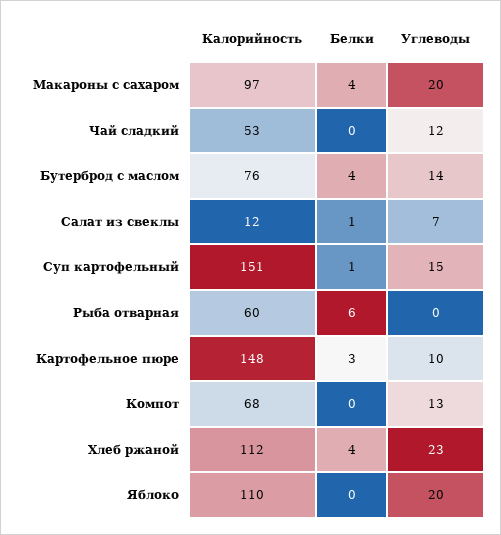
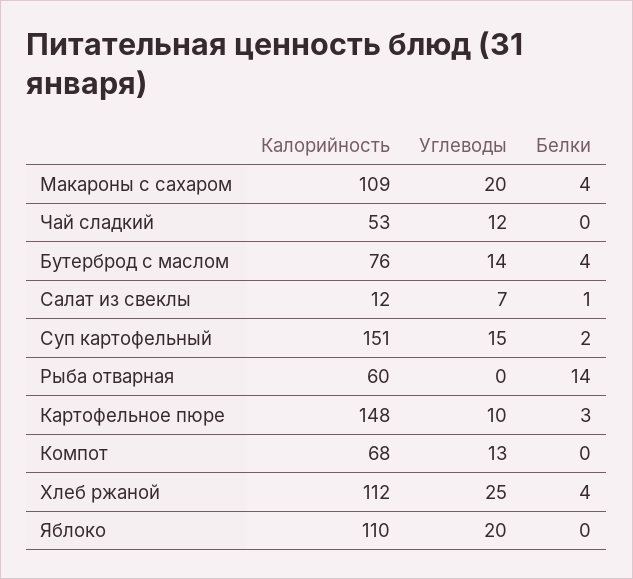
Калорийность, Макароны с сахаром: 97 -> 109
Белки, Суп картофельный: 1 -> 2
Белки, Рыба отварная: 6 -> 14
Углеводы, Хлеб ржаной: 23 -> 25

